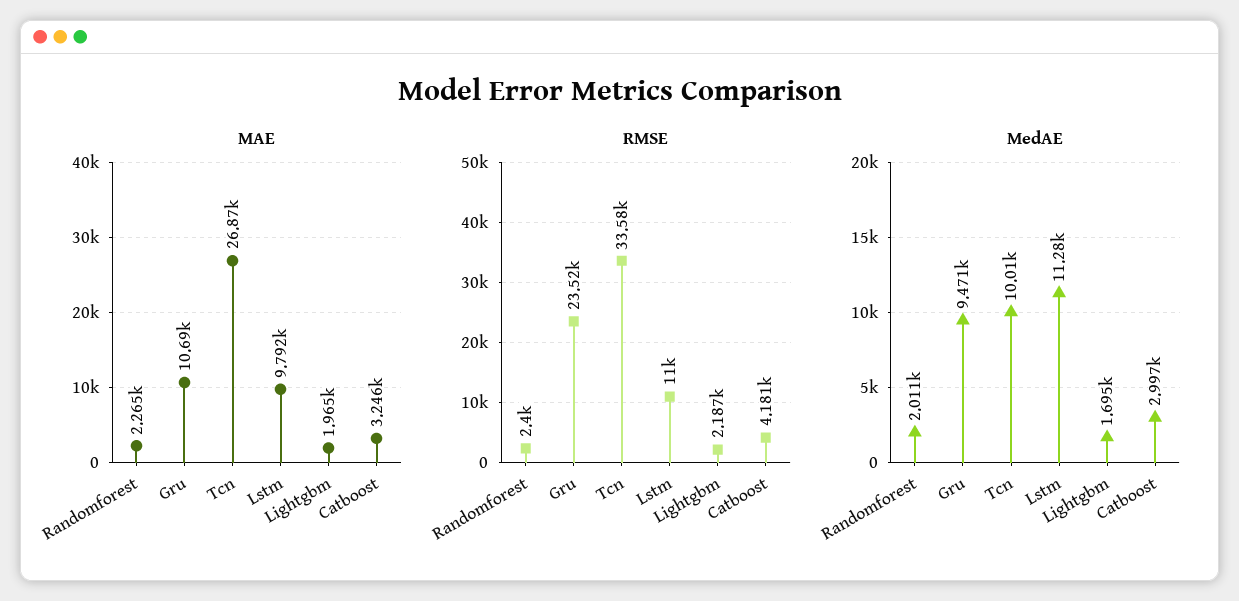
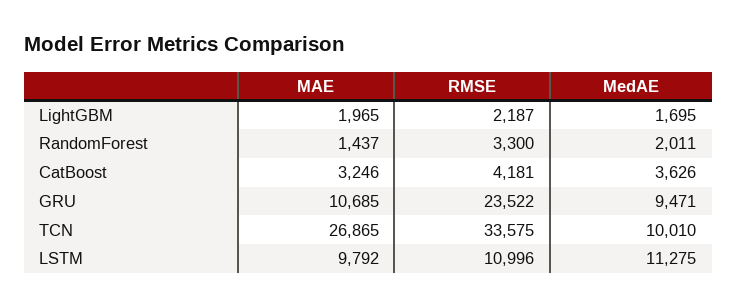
MAE, Randomforest: 2265 -> 1437
RMSE, Randomforest: 2400 -> 3300
MedAE, Catboost: 2997 -> 3626

